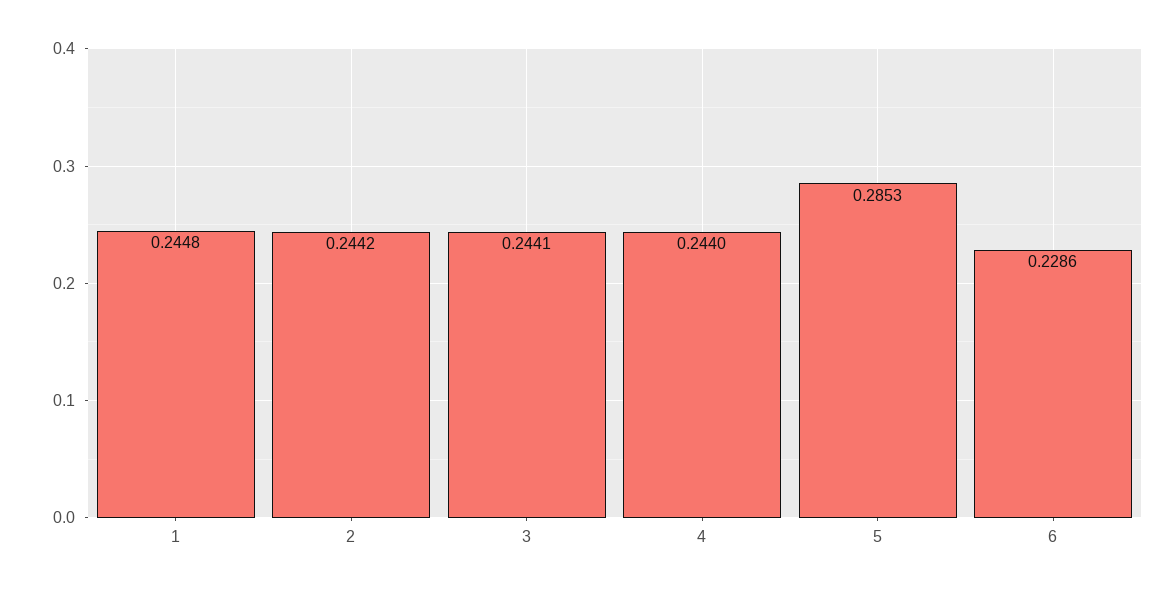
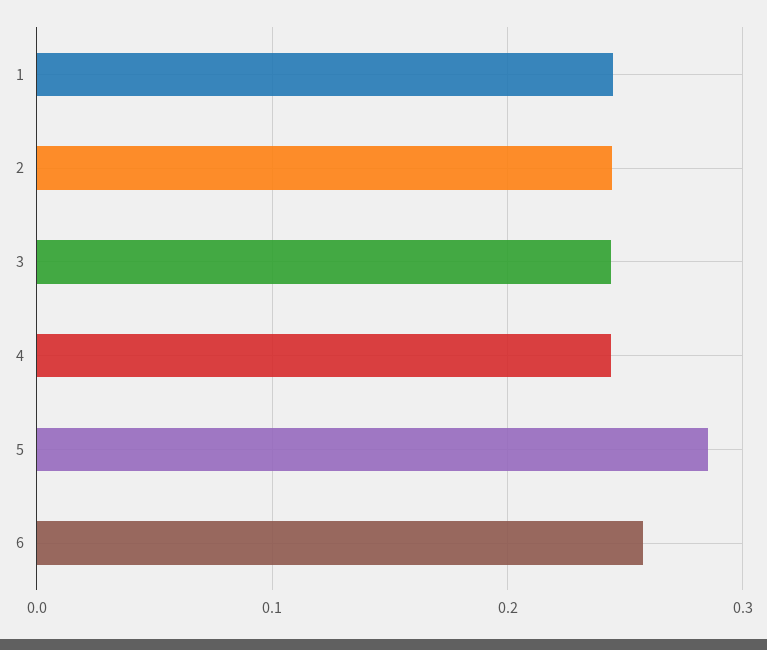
6: 0.2286 -> 0.26

